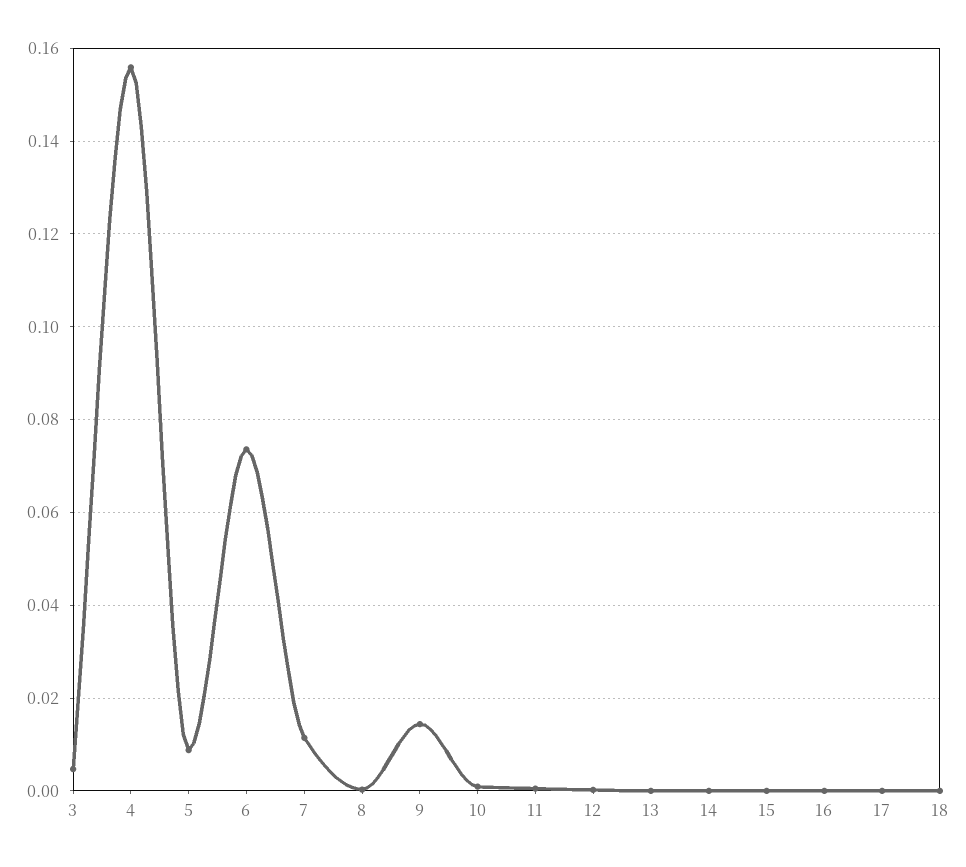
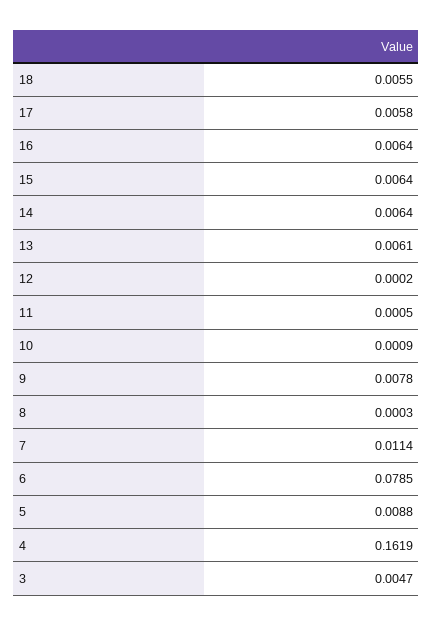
4: 0.156 -> 0.1619
6: 0.074 -> 0.0785
9: 0.014 -> 0.0078
13: 0 -> 0.0061
14: 0 -> 0.0064
15: 0 -> 0.0064
16: 0 -> 0.0064
17: 0 -> 0.0058
18: 0 -> 0.0055

